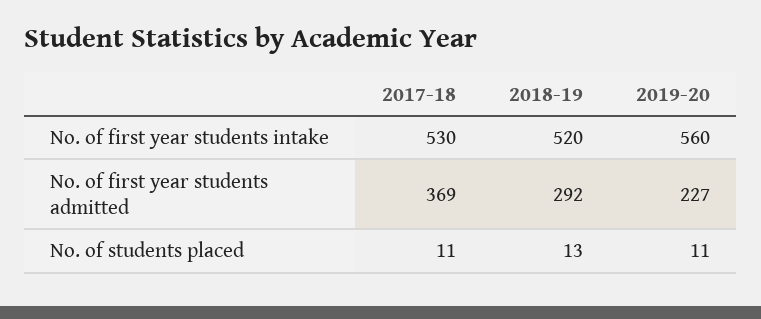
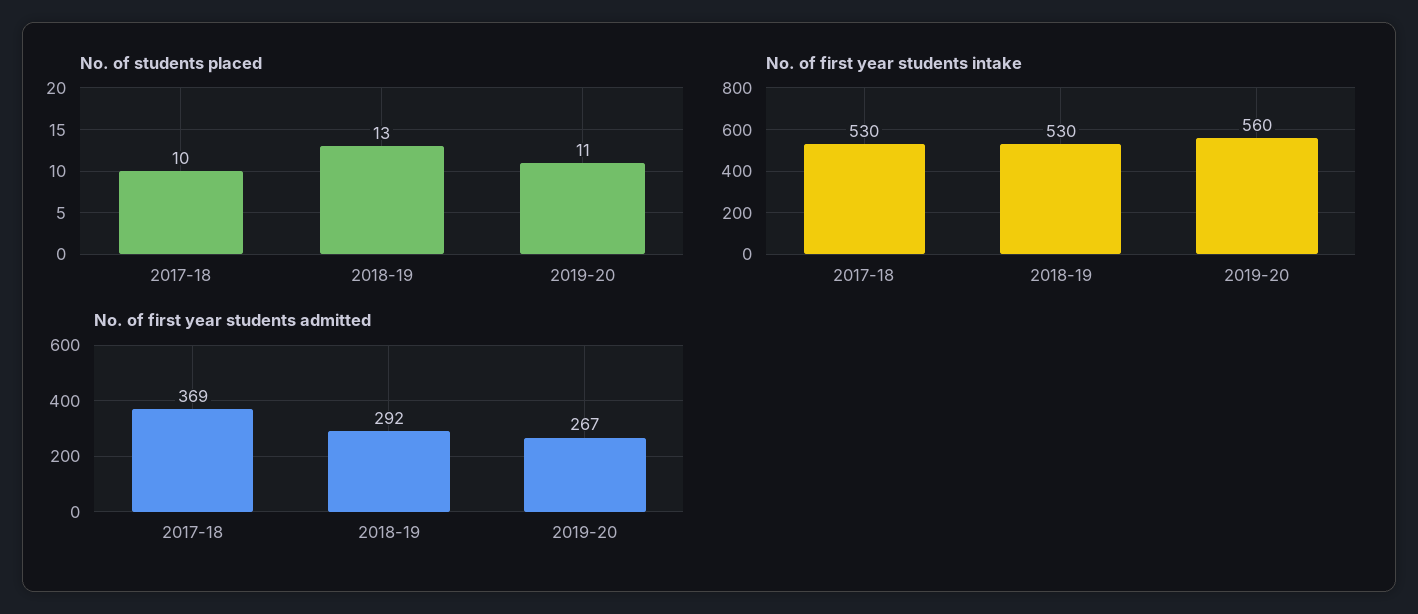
No. of first year students intake, 2018-19: 520 -> 530
No. of first year students admitted, 2019-20: 227 -> 267
No. of students placed, 2017-18: 11 -> 10

